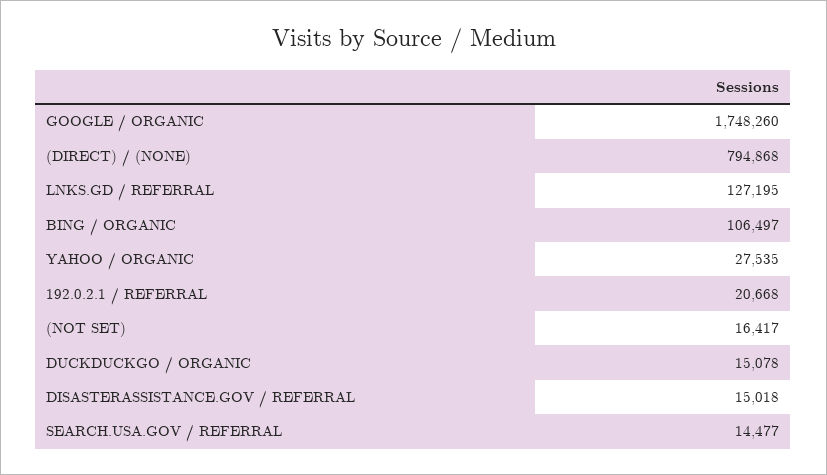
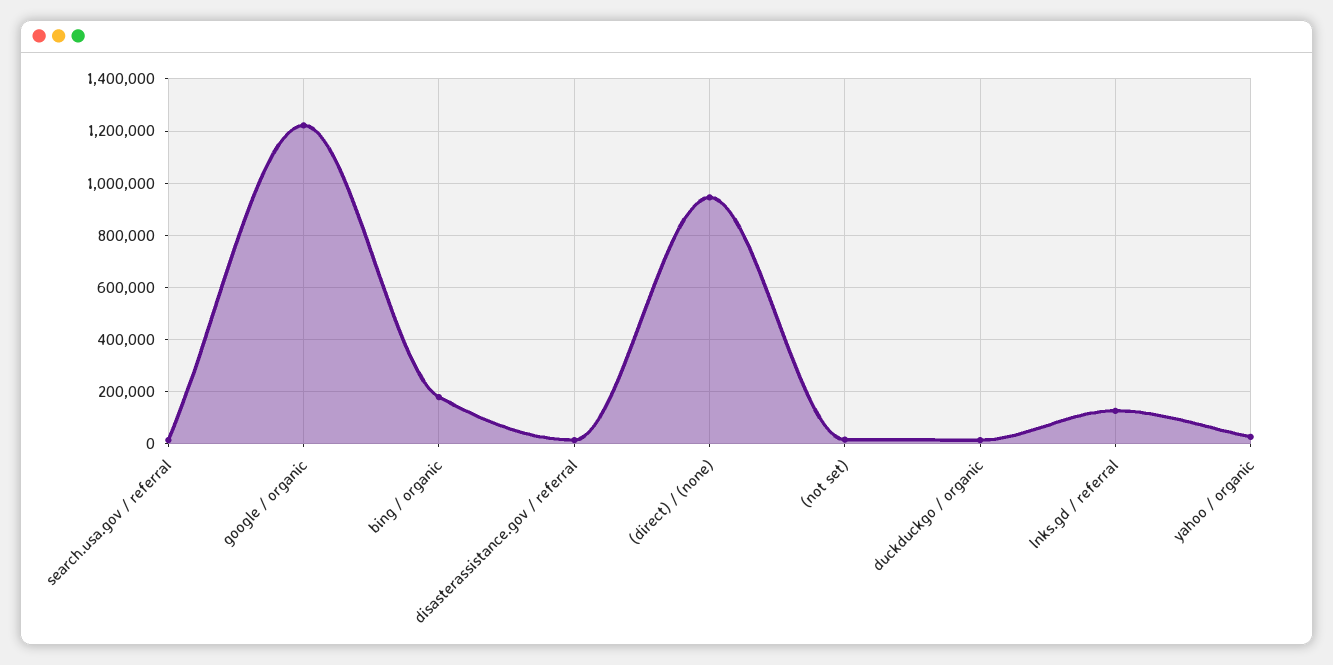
GOOGLE / ORGANIC: 1748260 -> 1225000
(DIRECT) / (NONE): 794868 -> 950000
BING / ORGANIC: 106497 -> 175000
192.0.2.1 / REFERRAL: 20668 -> none

